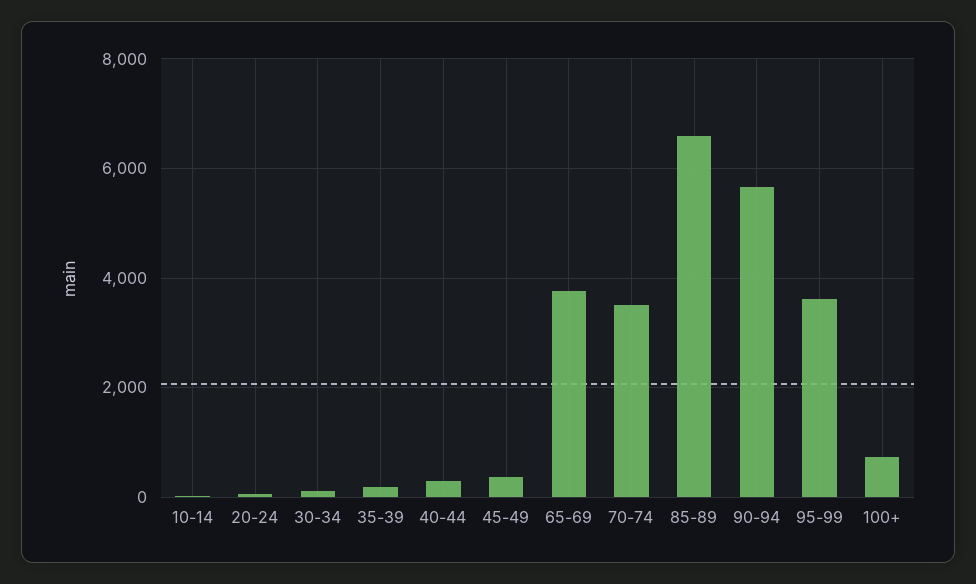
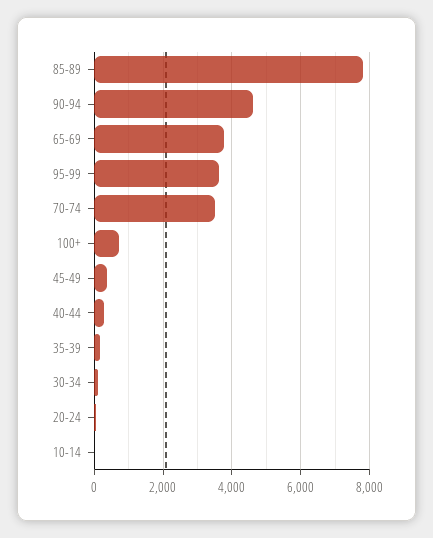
85-89: 6600 -> 7800
90-94: 5600 -> 4600

